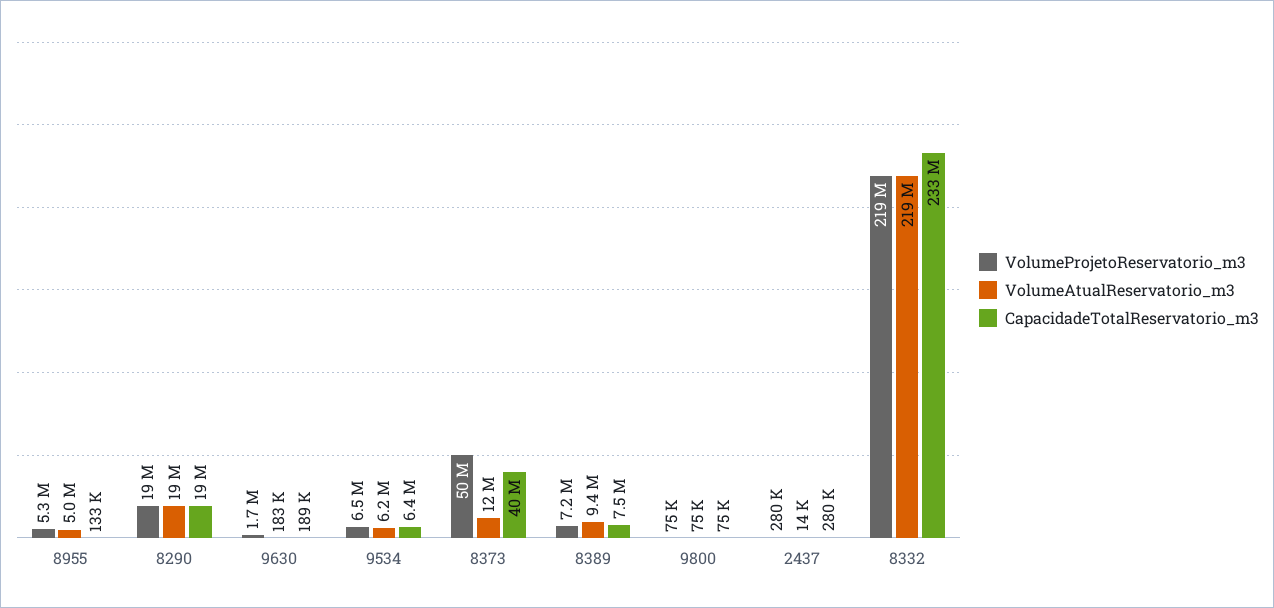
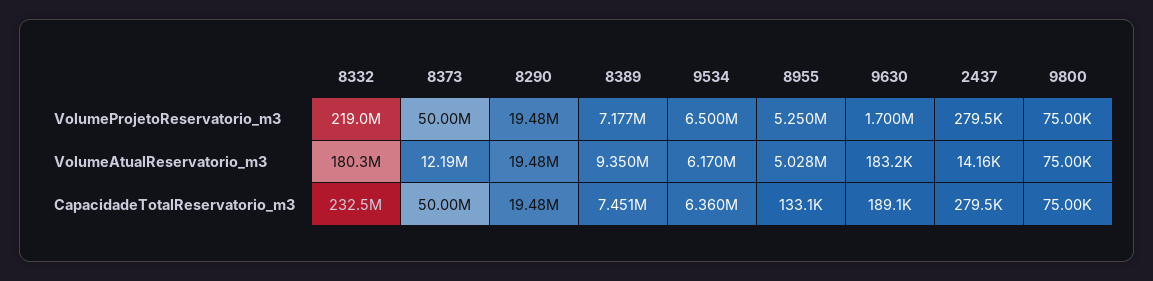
CapacidadeTotalReservatorio_m3, 8373: 40000000 -> 50000000
VolumeAtualReservatorio_m3, 8332: 219000000 -> 180300000

